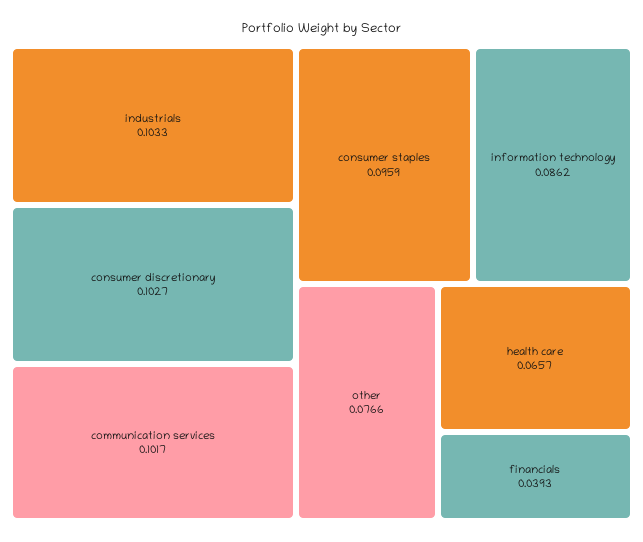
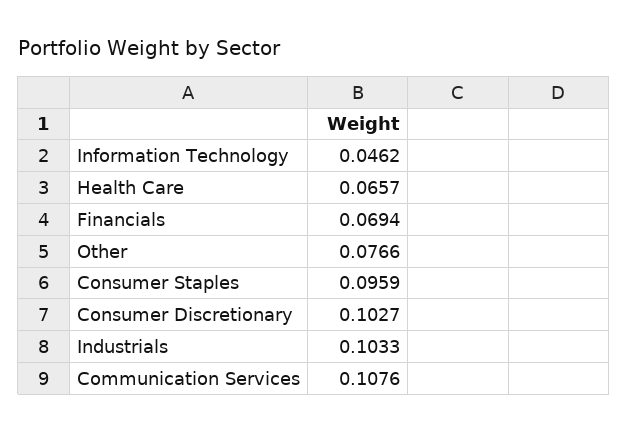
communication services: 0.1017 -> 0.1076
information technology: 0.0862 -> 0.0462
financials: 0.0393 -> 0.0694

